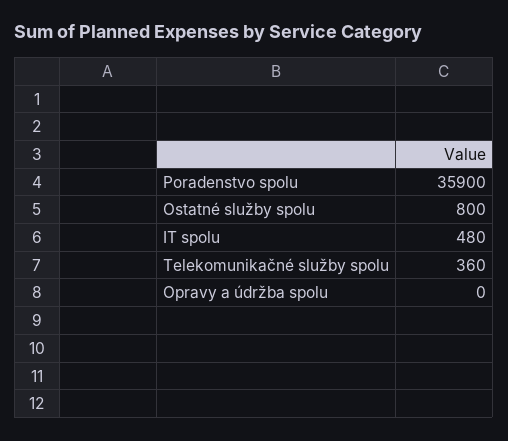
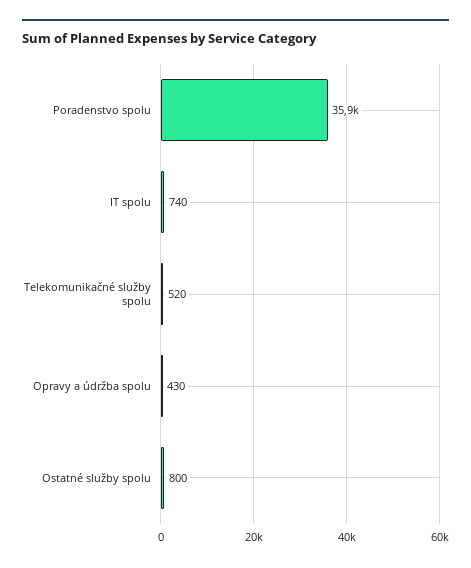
IT spolu: 480 -> 740
Telekomunikačné služby spolu: 360 -> 520
Opravy a údržba spolu: 0 -> 430

